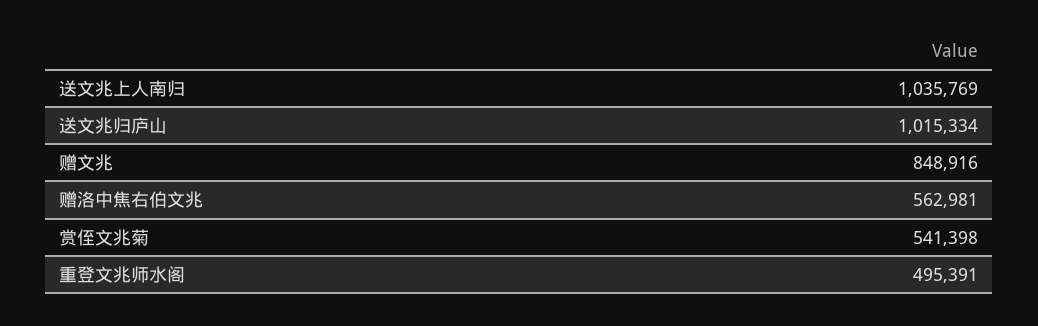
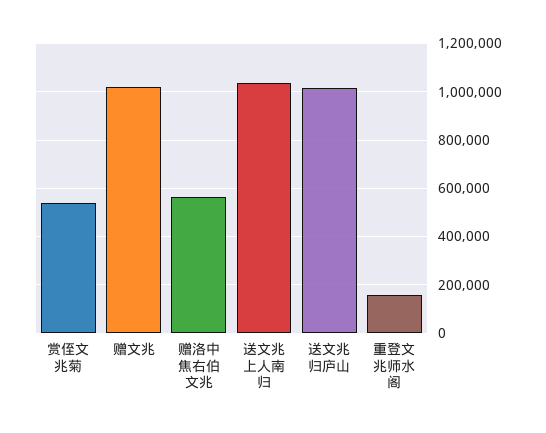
赠文兆: 848916 -> 1025000
重登文兆师水阁: 495391 -> 150000

